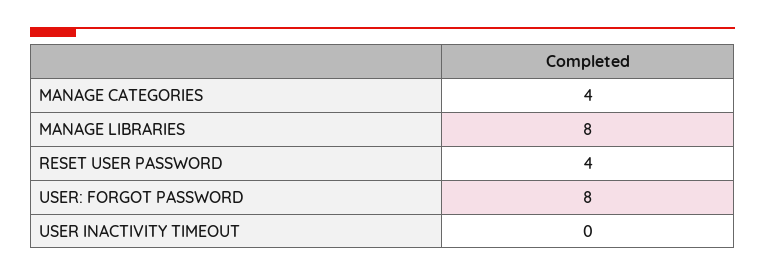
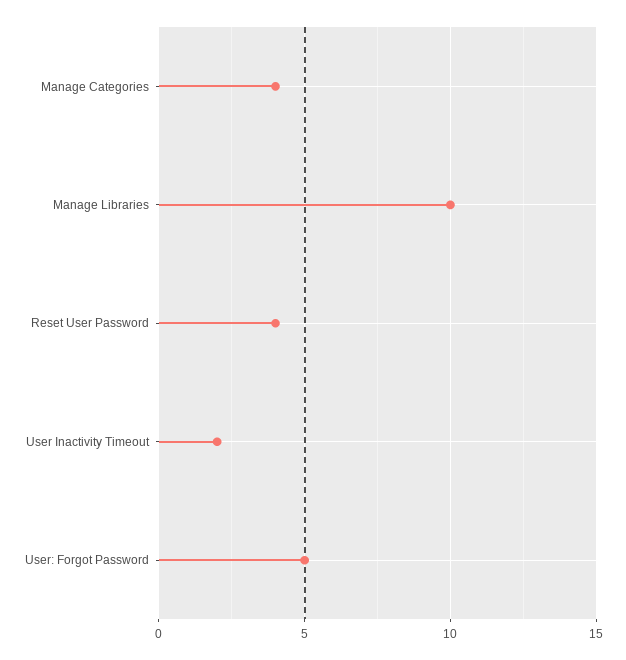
MANAGE LIBRARIES: 8 -> 10
USER: FORGOT PASSWORD: 8 -> 5
USER INACTIVITY TIMEOUT: 0 -> 2

